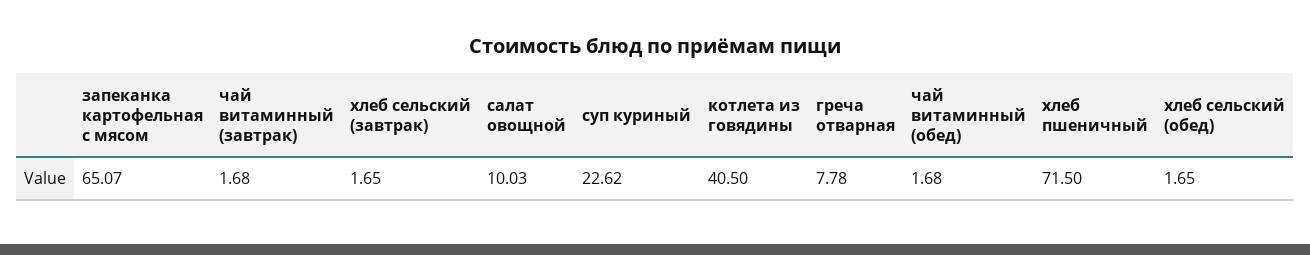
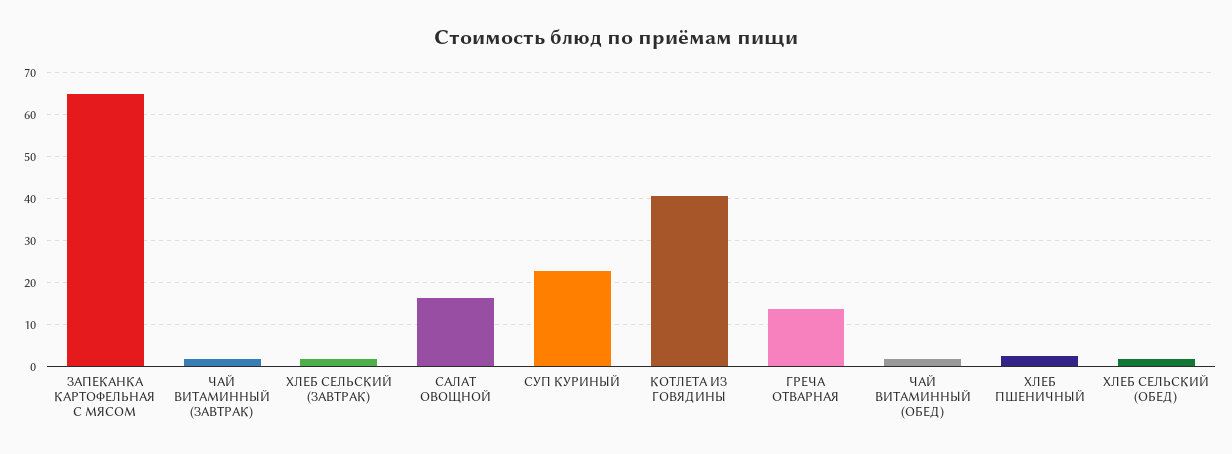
салат овощной: 10.03 -> 16
греча отварная: 7.78 -> 14
хлеб пшеничный: 71.5 -> 2

